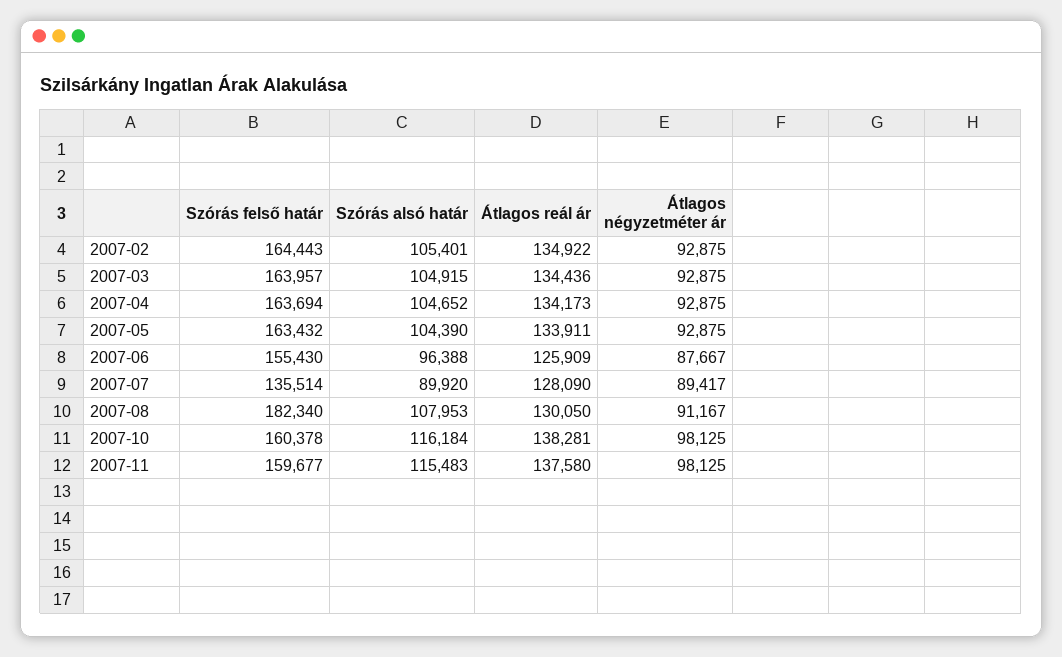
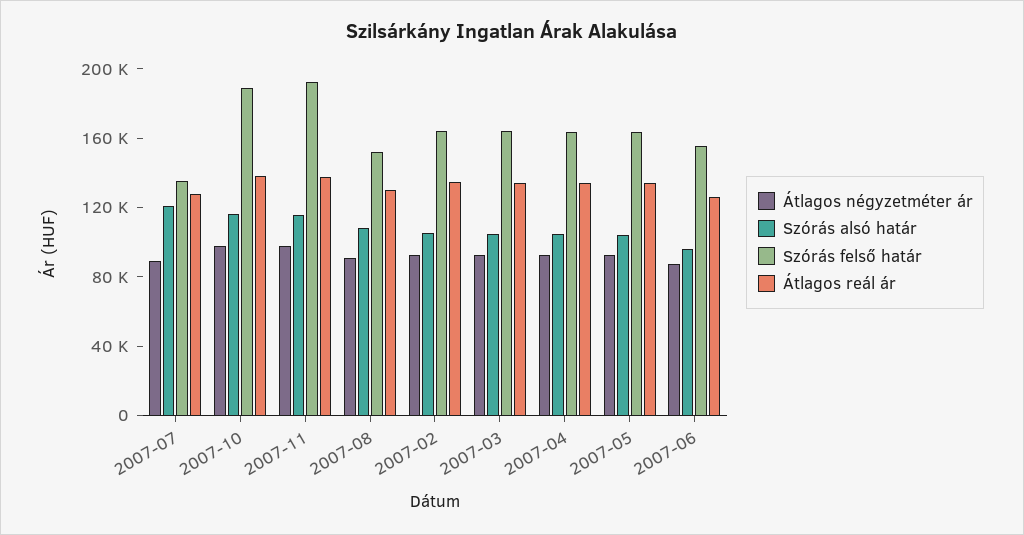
Szórás alsó határ, 2007-07: 89920 -> 120000
Szórás felső határ, 2007-08: 182340 -> 150000
Szórás felső határ, 2007-10: 160378 -> 190000
Szórás felső határ, 2007-11: 159677 -> 190000

